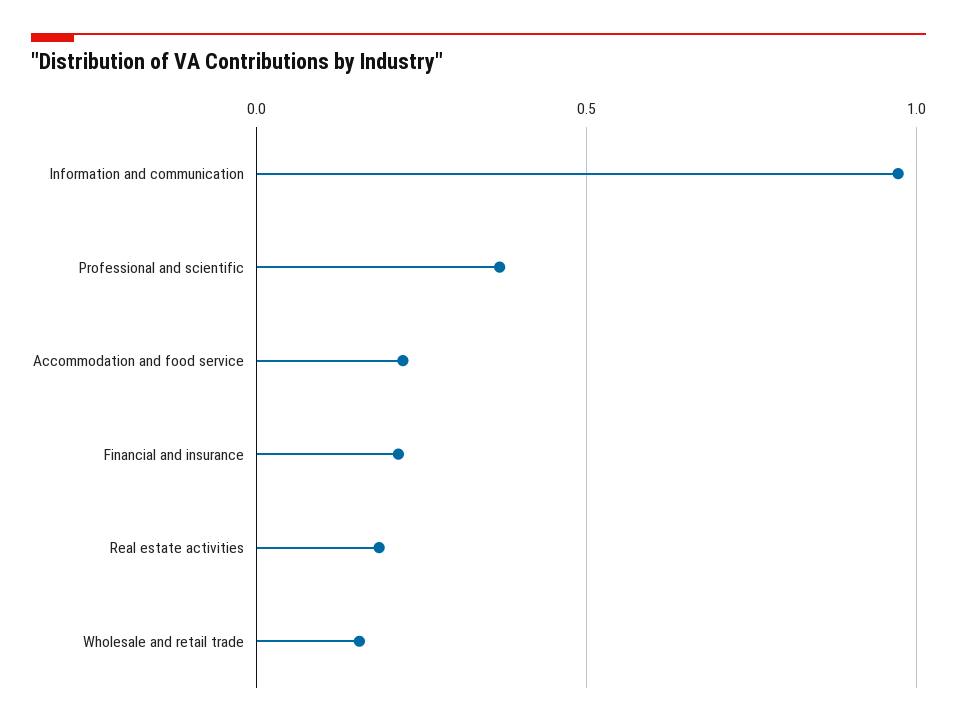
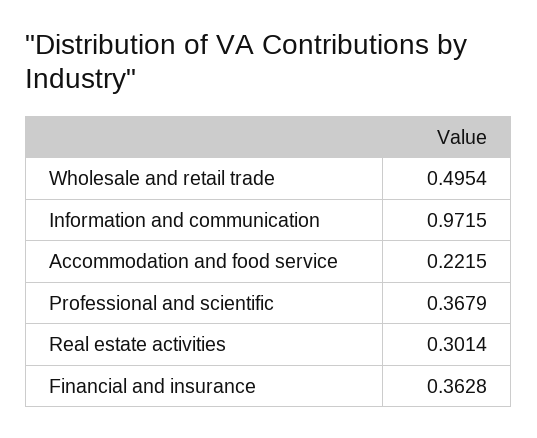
Financial and insurance: 0.2 -> 0.3628
Real estate activities: 0.2 -> 0.3014
Wholesale and retail trade: 0.15 -> 0.4954

